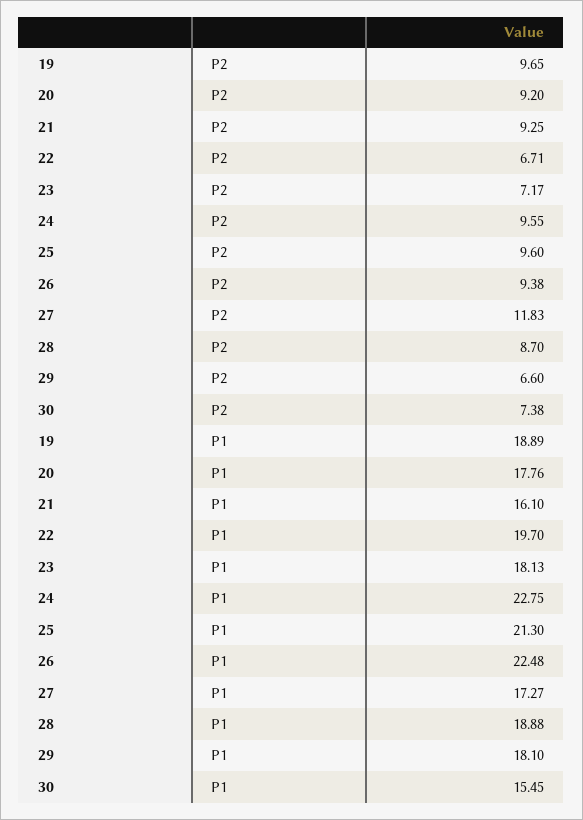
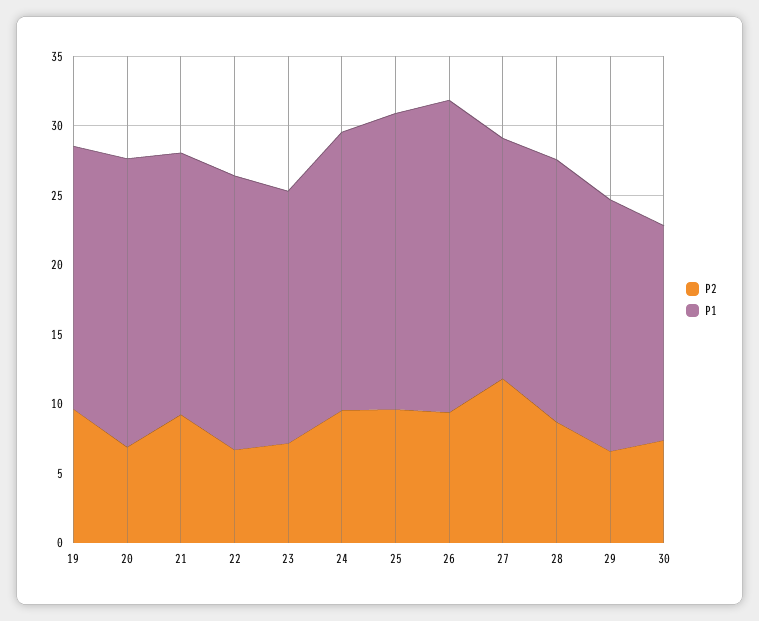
P2, 20: 9.2 -> 7
P1, 20: 17.76 -> 21
P1, 21: 16.1 -> 19
P1, 24: 22.75 -> 20

